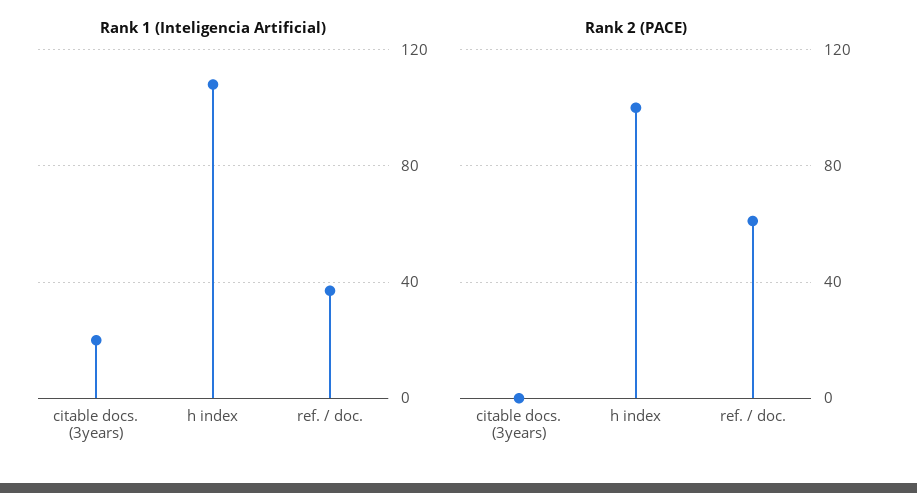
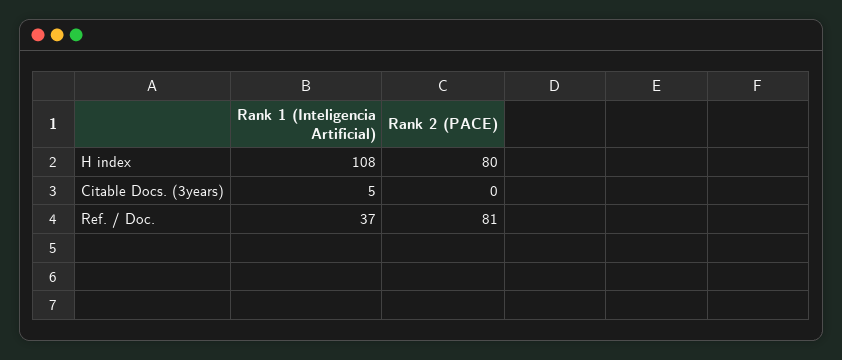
Rank 1 (Inteligencia Artificial), citable docs. (3years): 20 -> 5
Rank 2 (PACE), h index: 100 -> 80
Rank 2 (PACE), ref. / doc.: 60 -> 81

